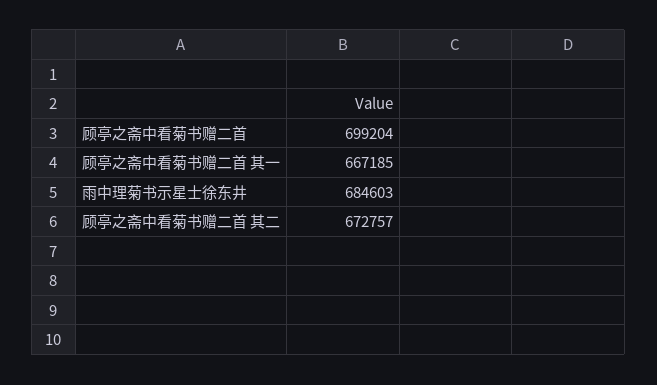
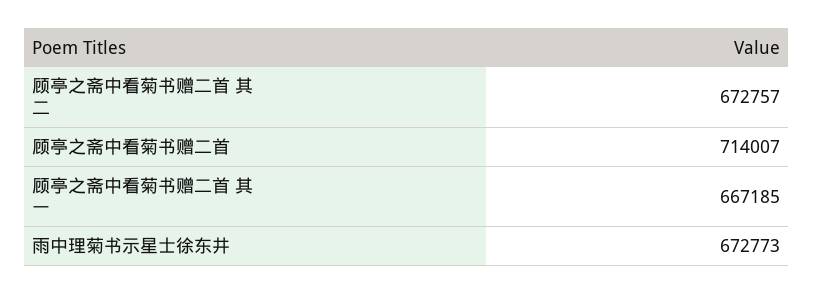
顾亭之斋中看菊书赠二首: 699204 -> 714007
雨中理菊书示星士徐东井: 684603 -> 672773

